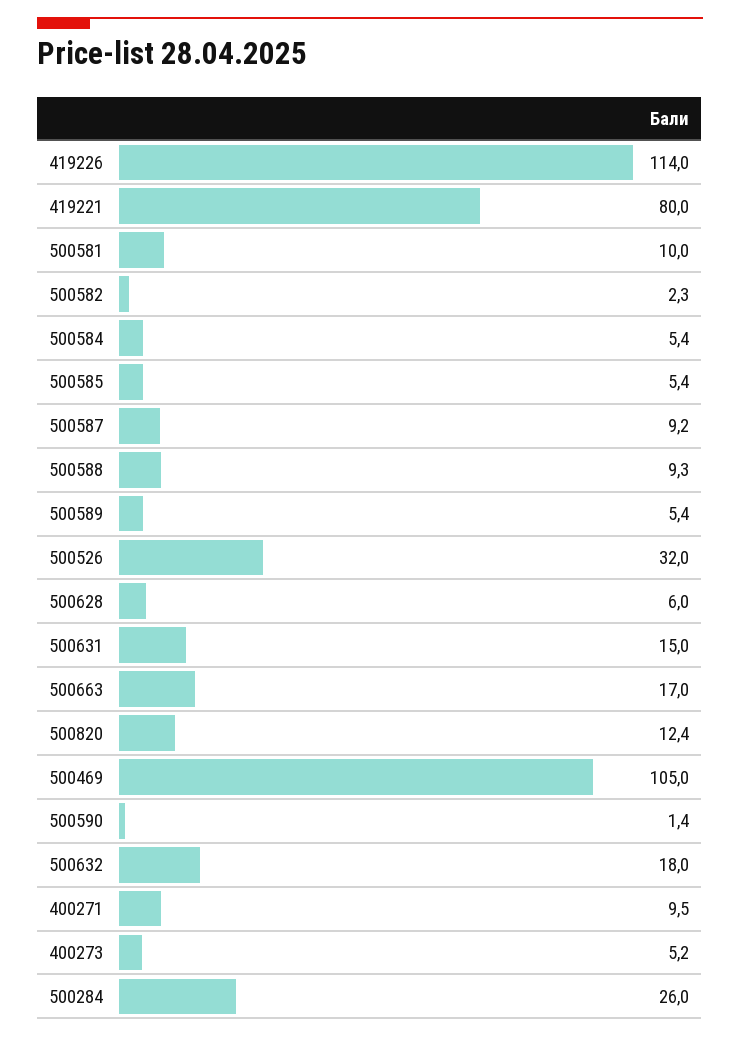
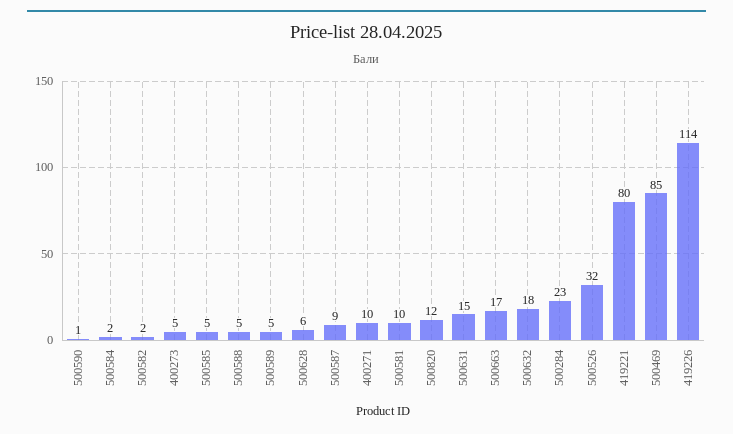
500584: 5.4 -> 2
500588: 9.3 -> 5
500469: 105 -> 85
500284: 26 -> 23

